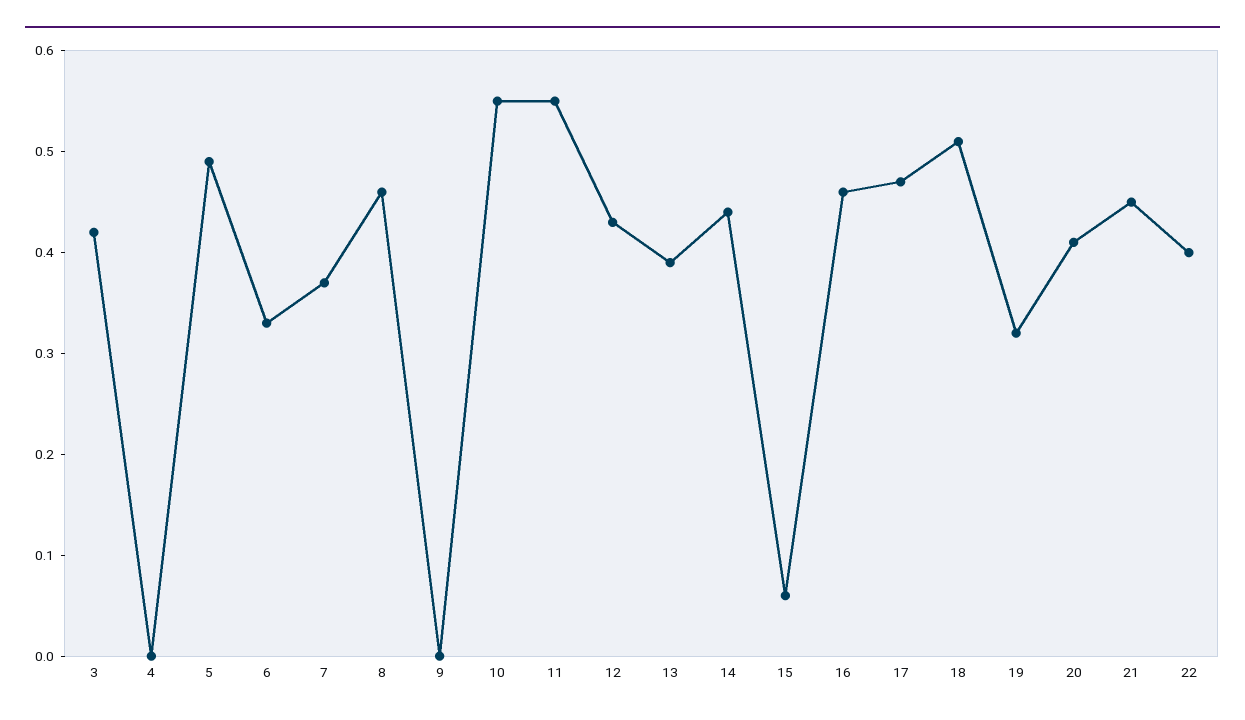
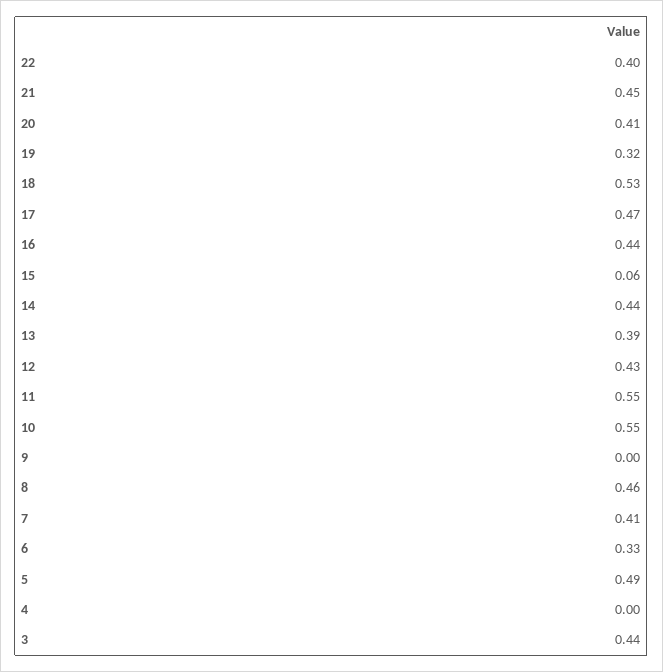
3: 0.42 -> 0.44
7: 0.37 -> 0.41
16: 0.46 -> 0.44
18: 0.51 -> 0.53

